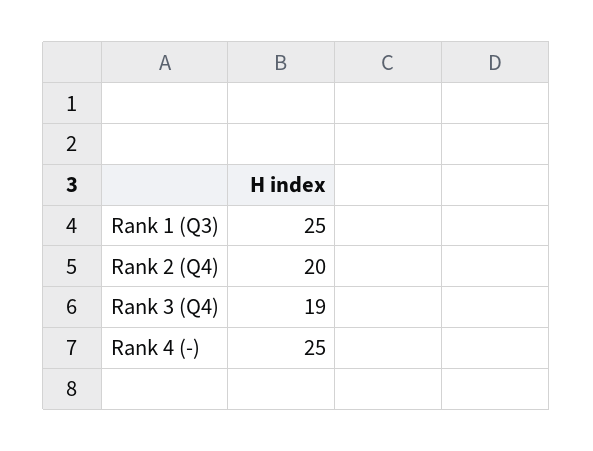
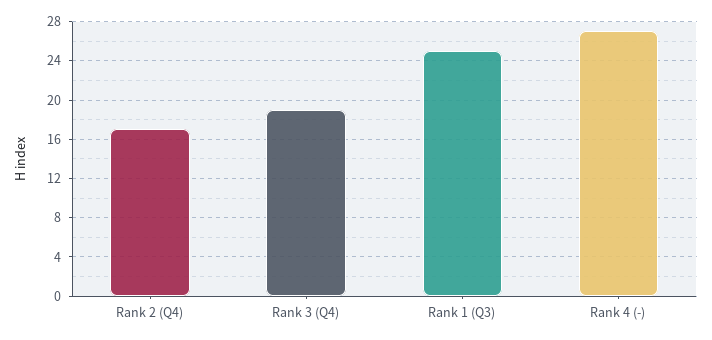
Rank 2 (Q4): 20 -> 17
Rank 4 (-): 25 -> 27

